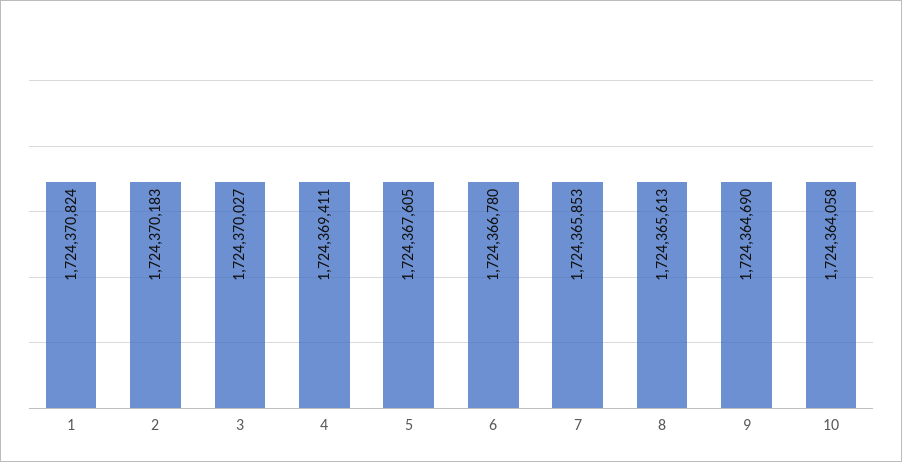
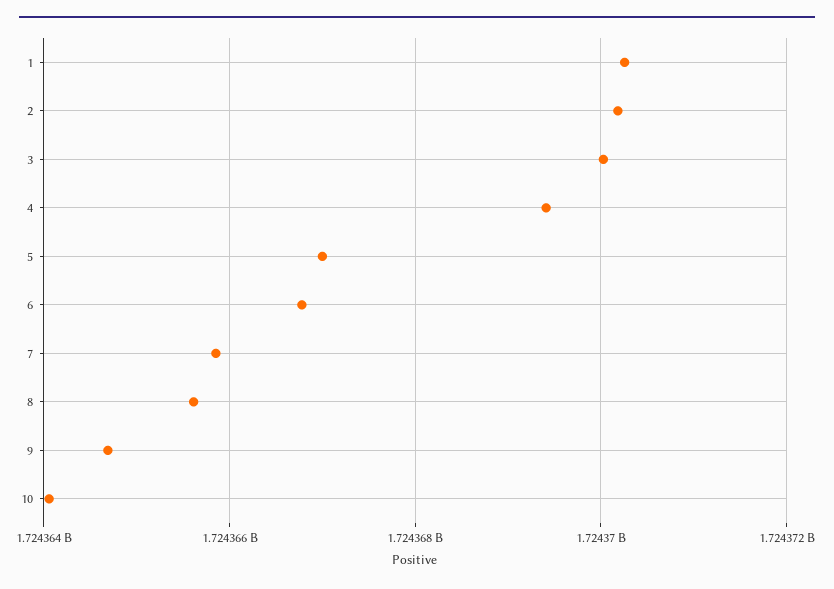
1: 1724370824 -> 1724370200
5: 1724367605 -> 1724367000

